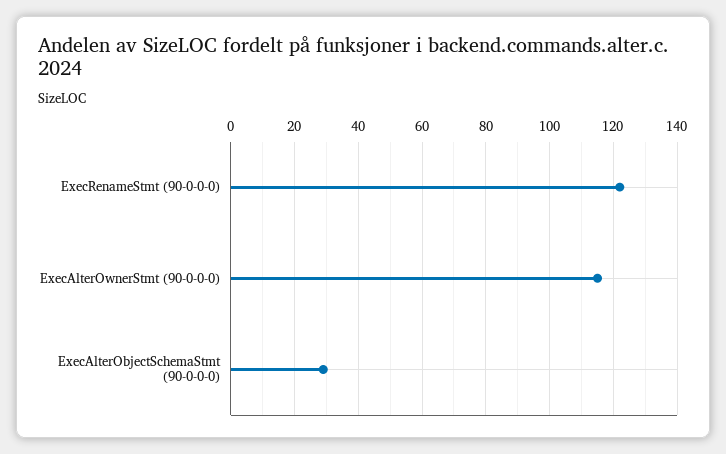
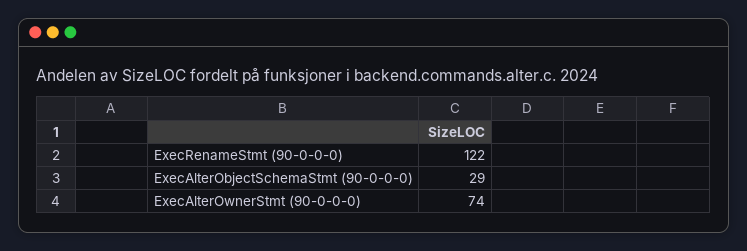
ExecAlterOwnerStmt (90-0-0-0): 115 -> 74

